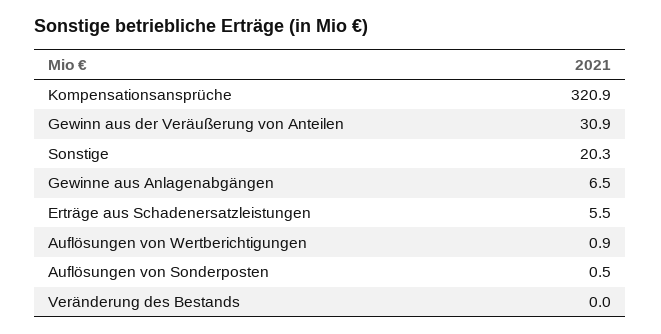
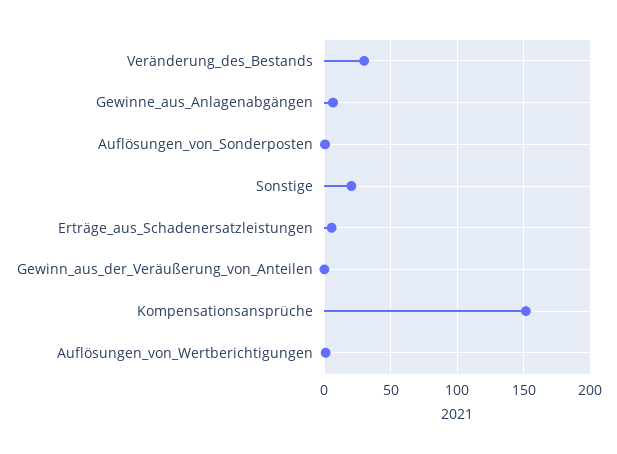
Kompensationsansprüche: 320.9 -> 150
Gewinn aus der Veräußerung von Anteilen: 30.9 -> 0
Veränderung des Bestands: 0 -> 30

